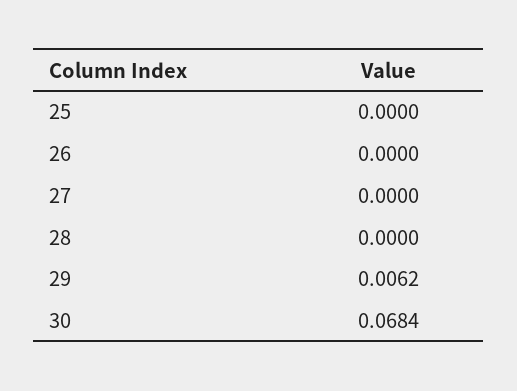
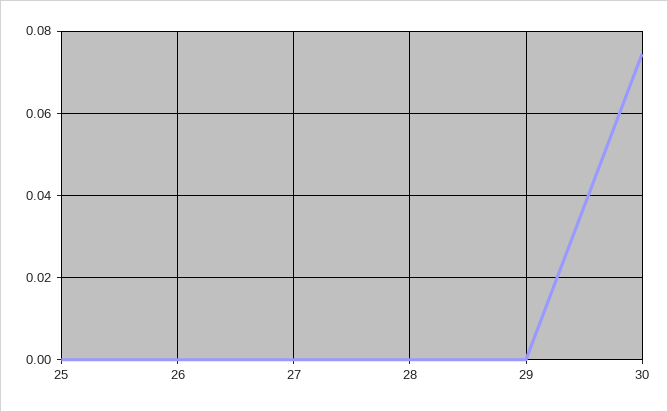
29: 0.0062 -> 0
30: 0.0684 -> 0.074

